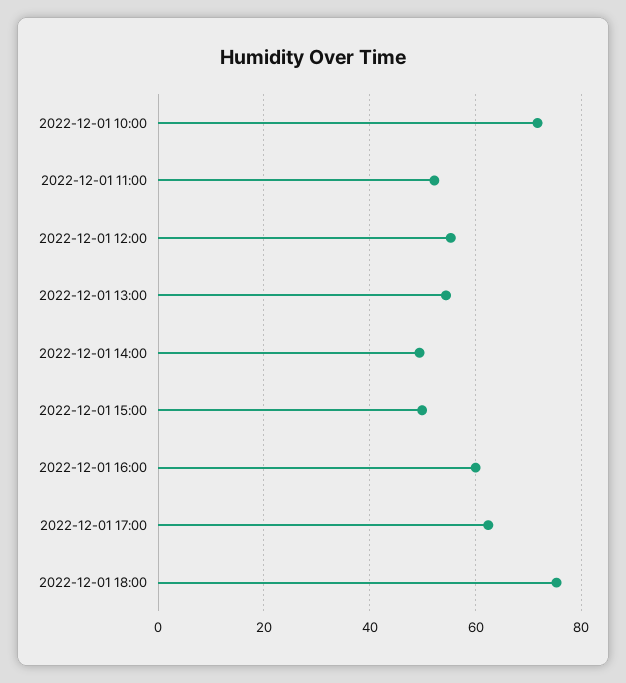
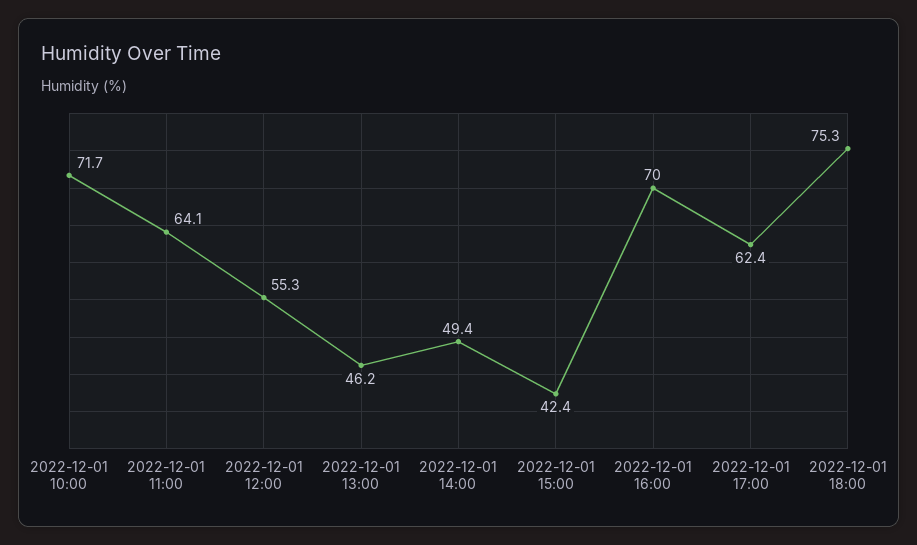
2022-12-01 11:00: 52 -> 64.1
2022-12-01 13:00: 54 -> 46.2
2022-12-01 15:00: 50 -> 42.4
2022-12-01 16:00: 60 -> 70

